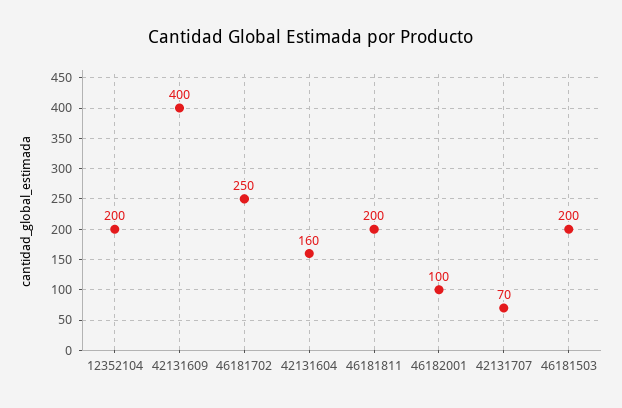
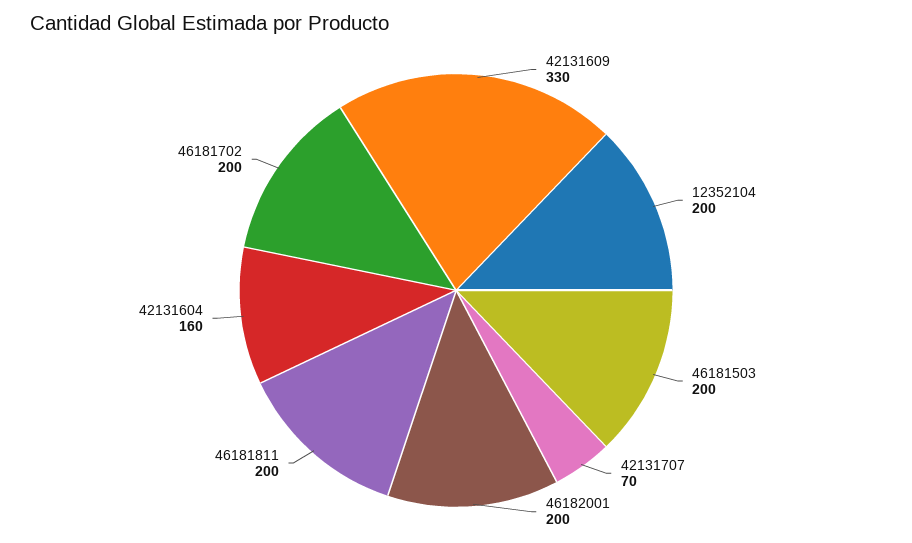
42131609: 400 -> 330
46181702: 250 -> 200
46182001: 100 -> 200

